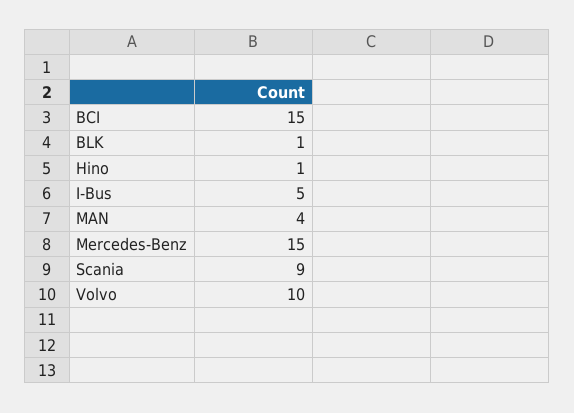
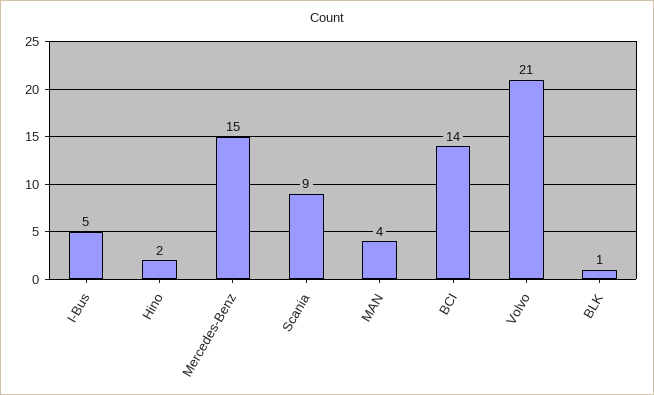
BCI: 15 -> 14
Hino: 1 -> 2
Volvo: 10 -> 21

